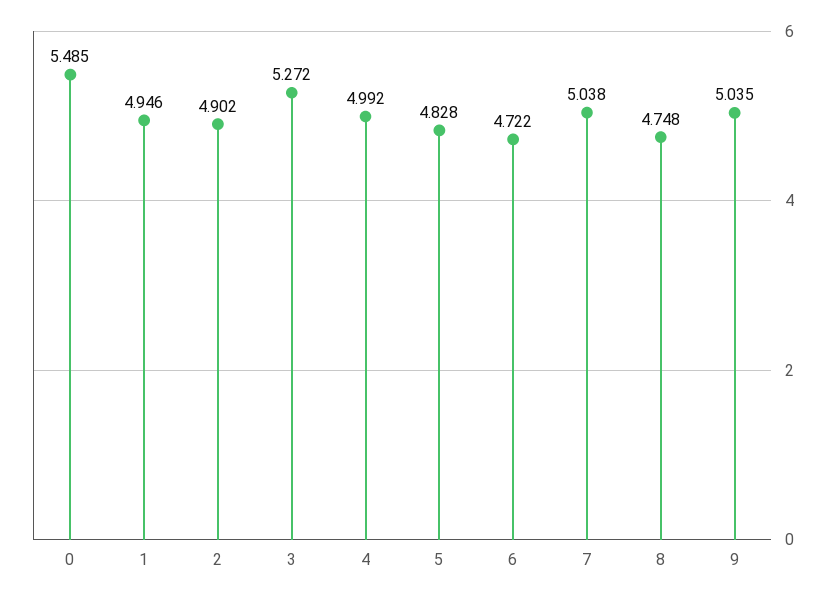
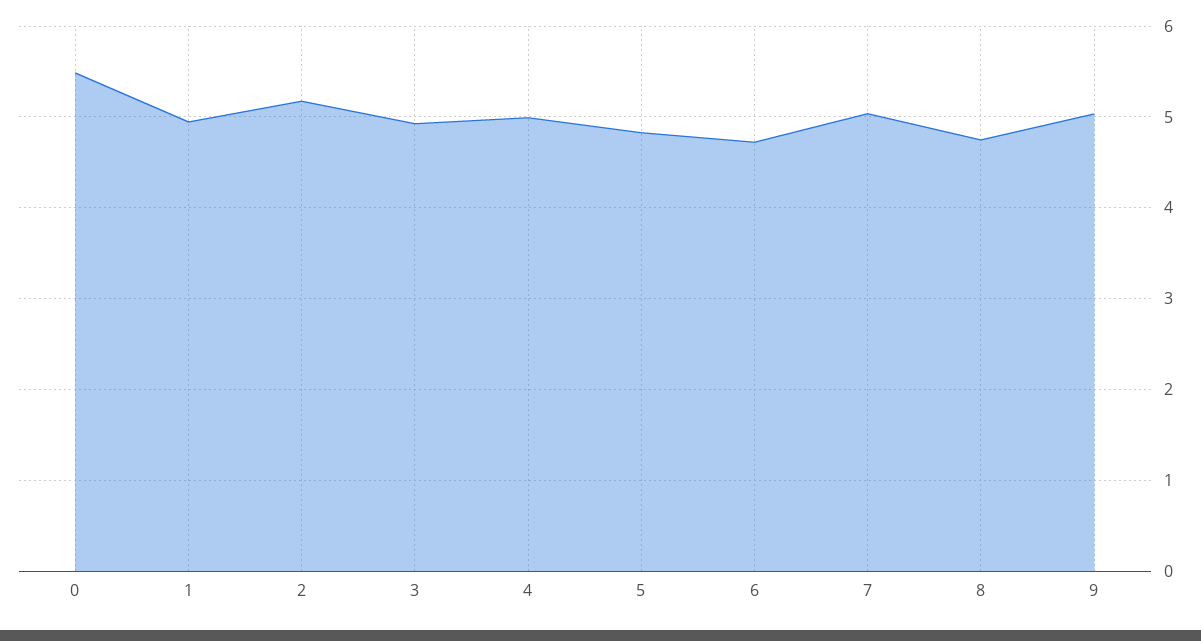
2: 4.902 -> 5.2
3: 5.272 -> 4.9

